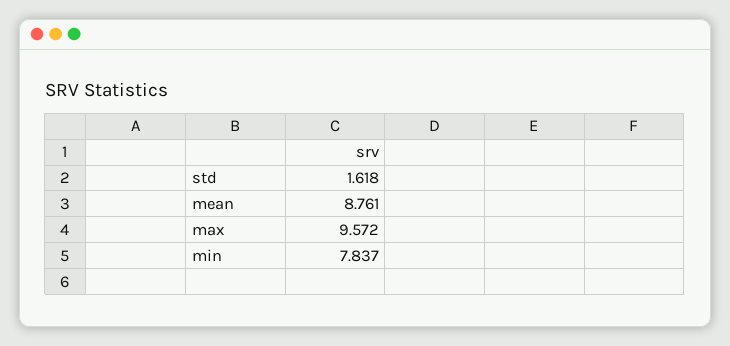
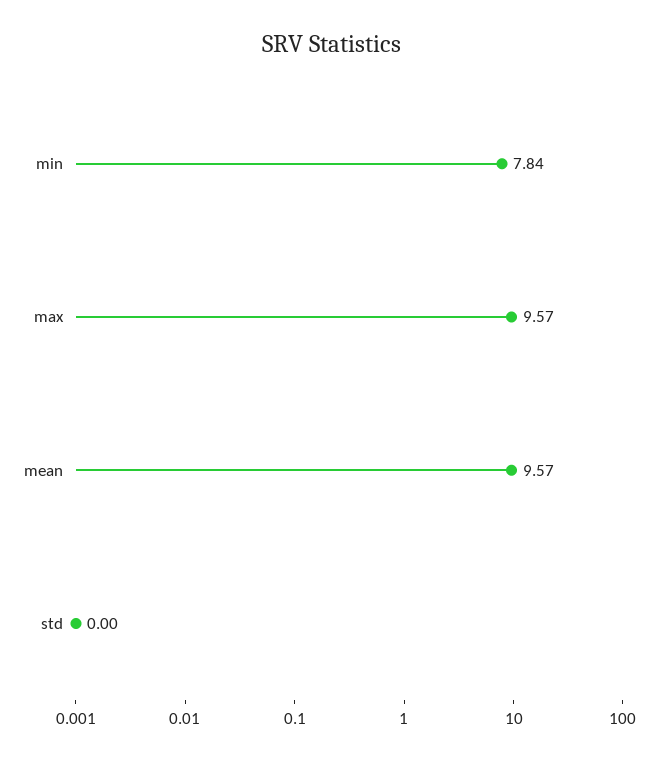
std: 1.618 -> 0
mean: 8.761 -> 9.57

